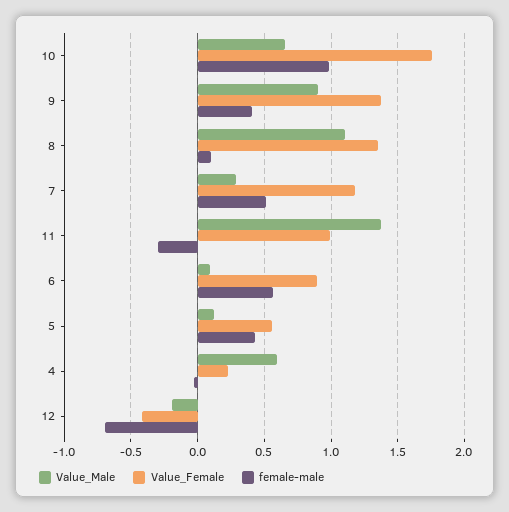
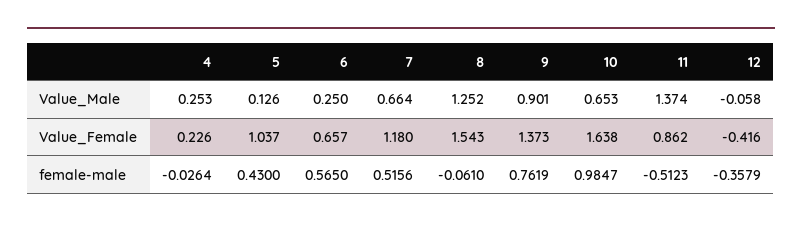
Value_Female, 10: 1.75 -> 1.638
female-male, 9: 0.4 -> 0.7619
Value_Male, 8: 1.1 -> 1.252
Value_Female, 8: 1.35 -> 1.543
female-male, 8: 0.1 -> -0.061
Value_Male, 7: 0.3 -> 0.664
Value_Female, 11: 1 -> 0.862
female-male, 11: -0.3 -> -0.5123
Value_Male, 6: 0.1 -> 0.25
Value_Female, 6: 0.9 -> 0.657
Value_Female, 5: 0.55 -> 1.037
Value_Male, 4: 0.6 -> 0.253
Value_Male, 12: -0.2 -> -0.058
female-male, 12: -0.7 -> -0.3579

